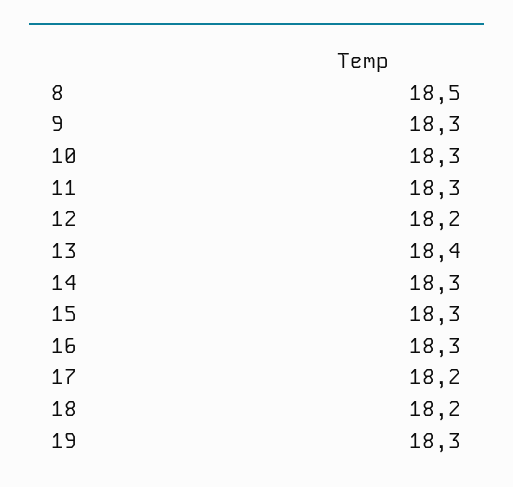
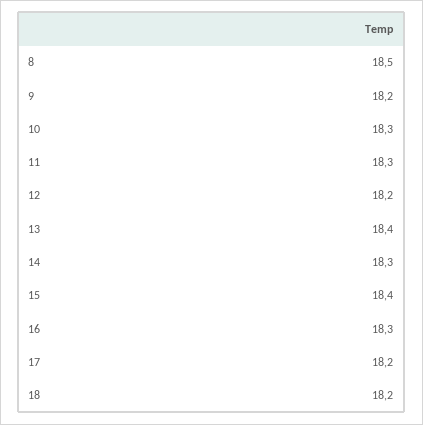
9: 18.3 -> 18.2
15: 18.3 -> 18.4
19: 18.3 -> none

